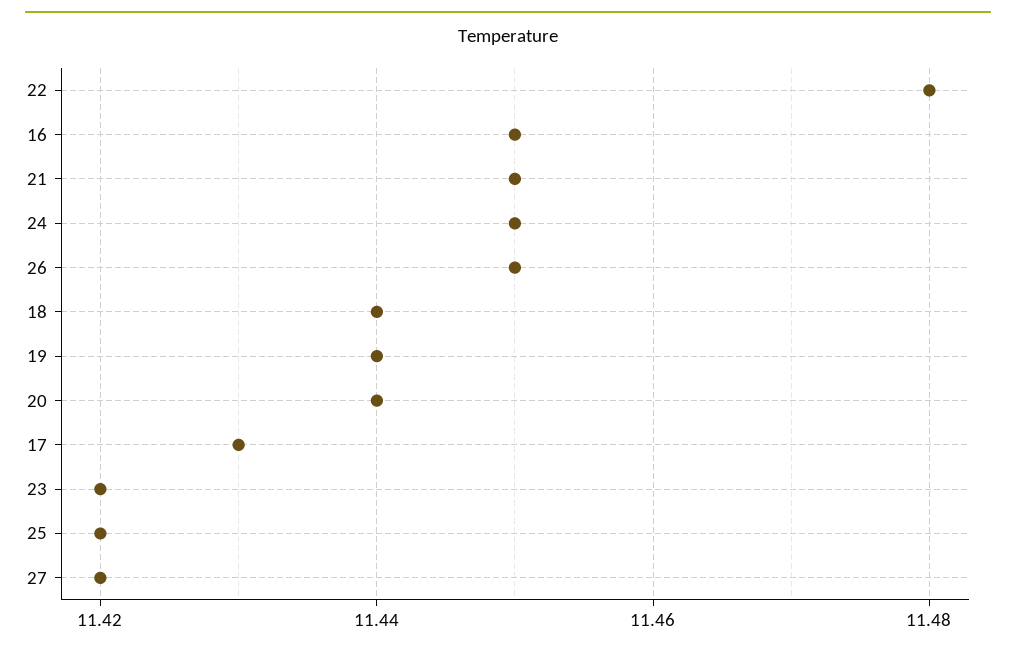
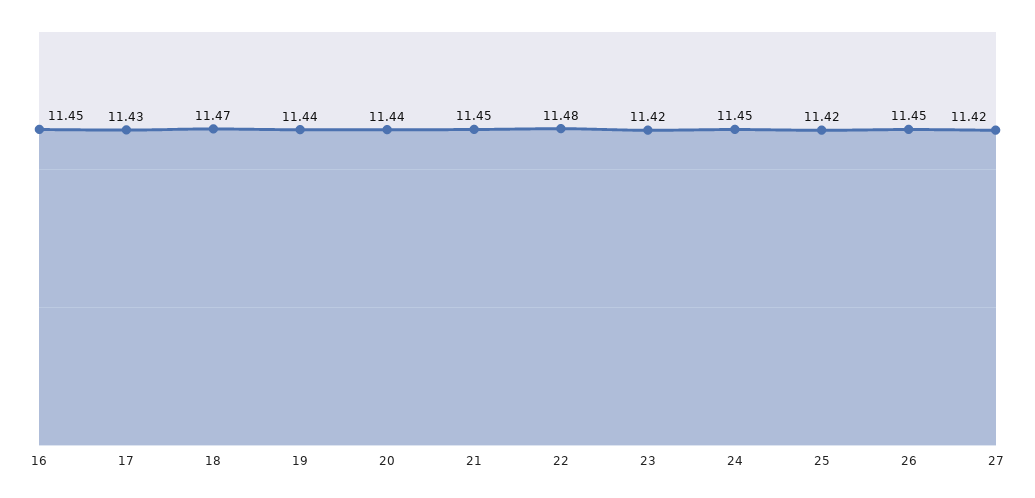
18: 11.44 -> 11.47

